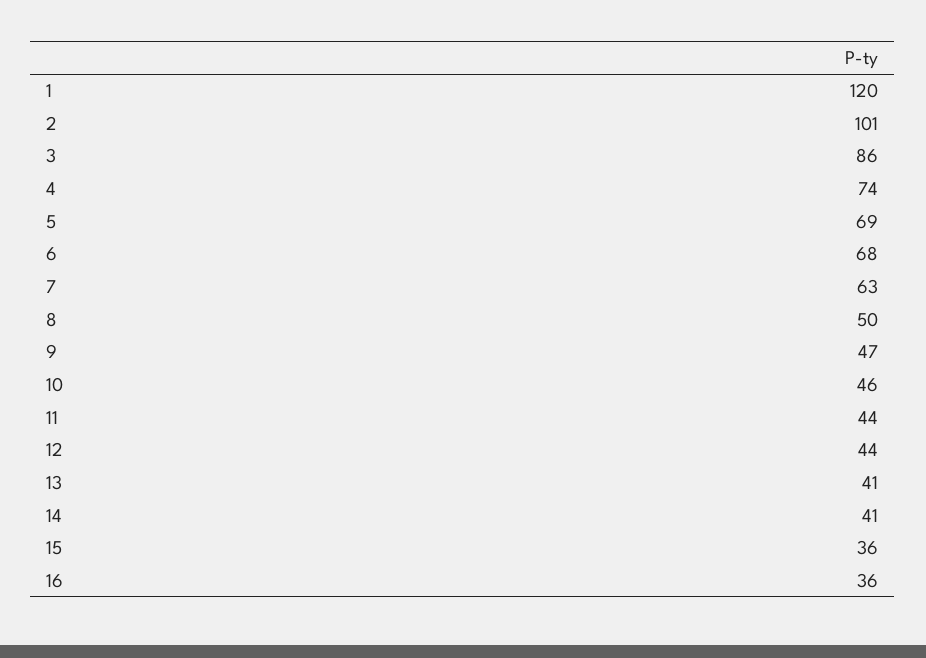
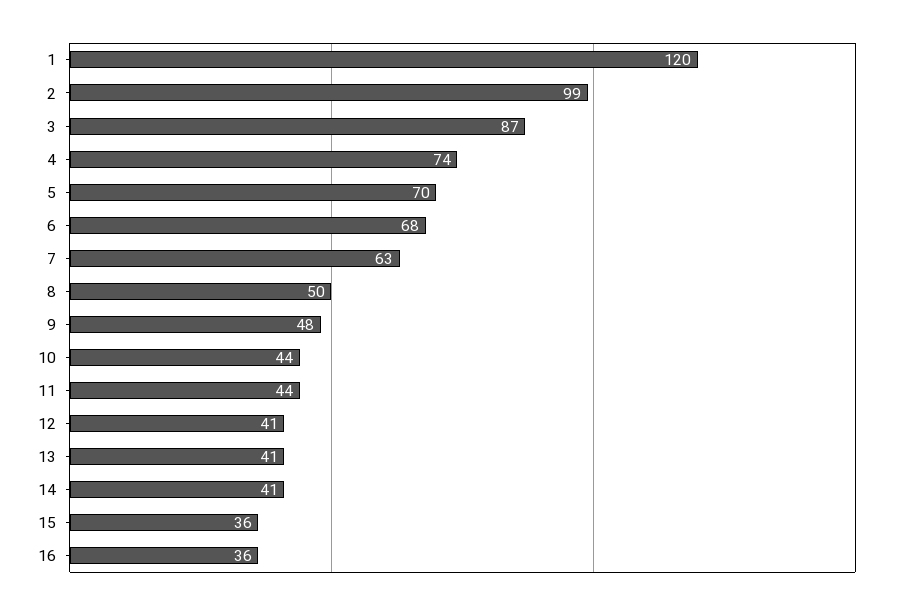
2: 101 -> 99
3: 86 -> 87
5: 69 -> 70
9: 47 -> 48
10: 46 -> 44
12: 44 -> 41

